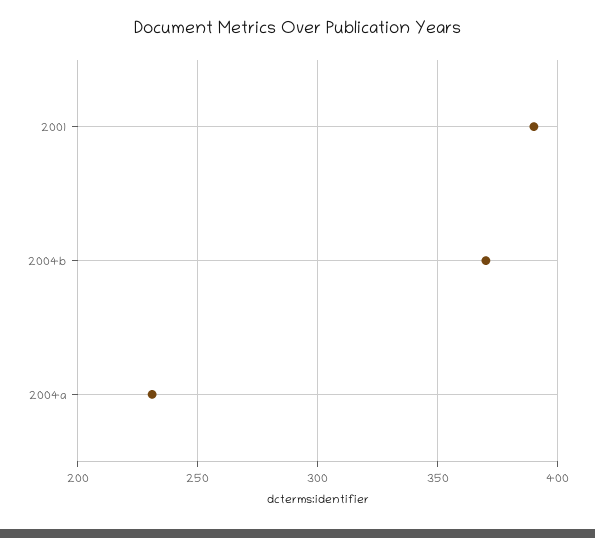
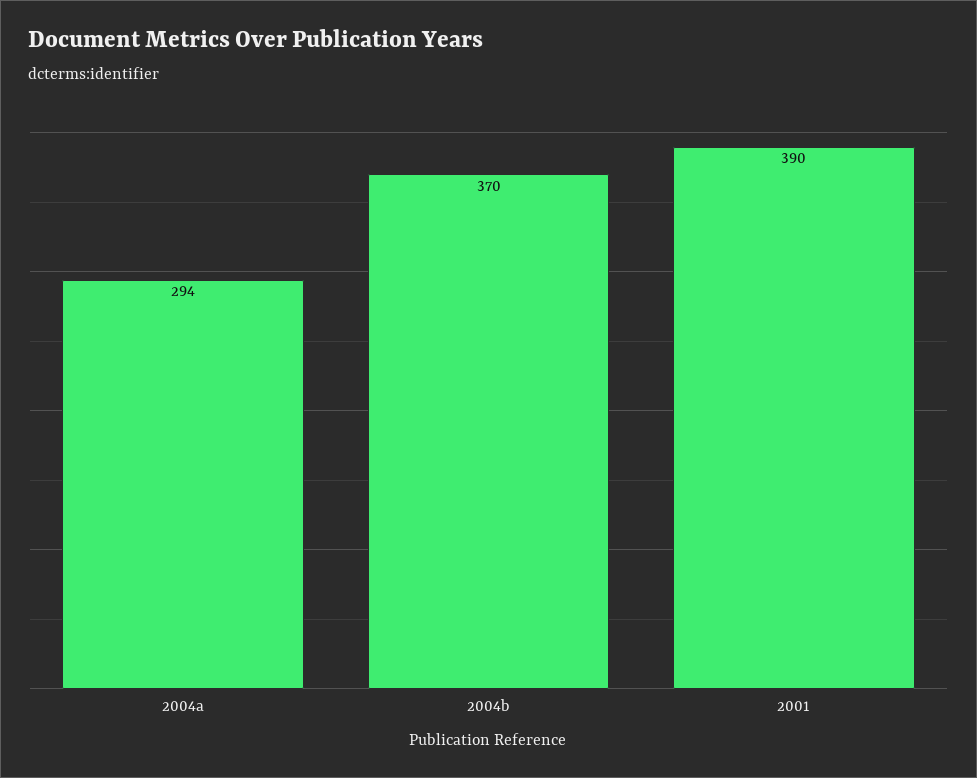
2004a: 230 -> 294

